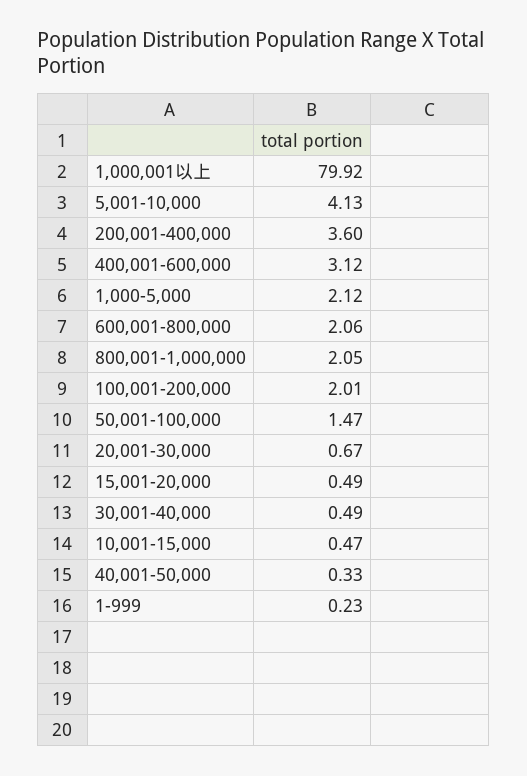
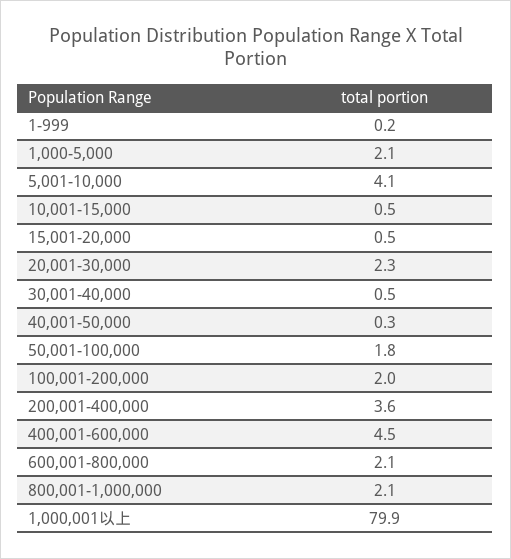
400,001-600,000: 3.12 -> 4.5
50,001-100,000: 1.47 -> 1.8
20,001-30,000: 0.67 -> 2.3

